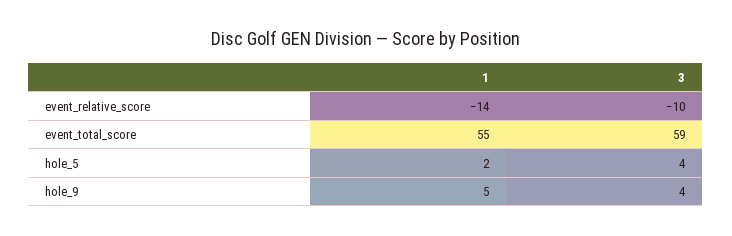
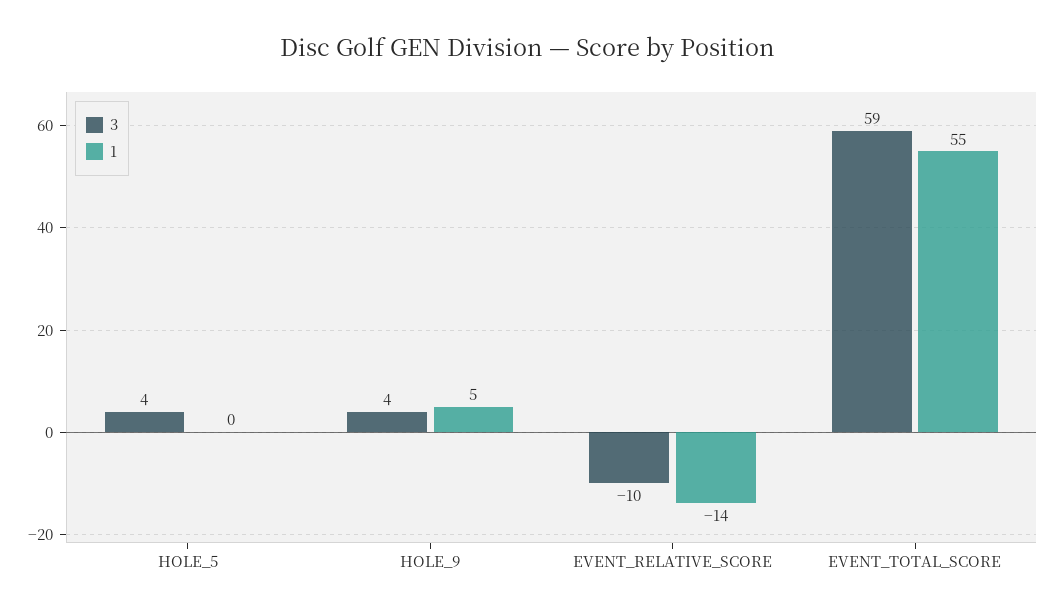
1, hole_5: 2 -> 0

